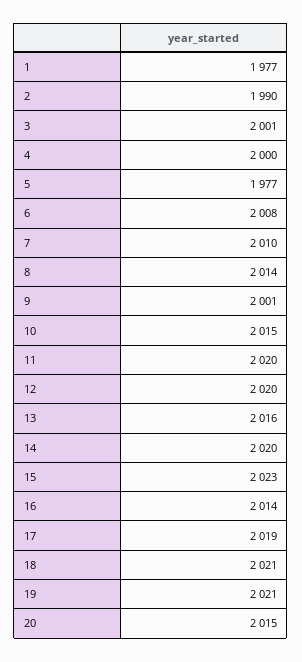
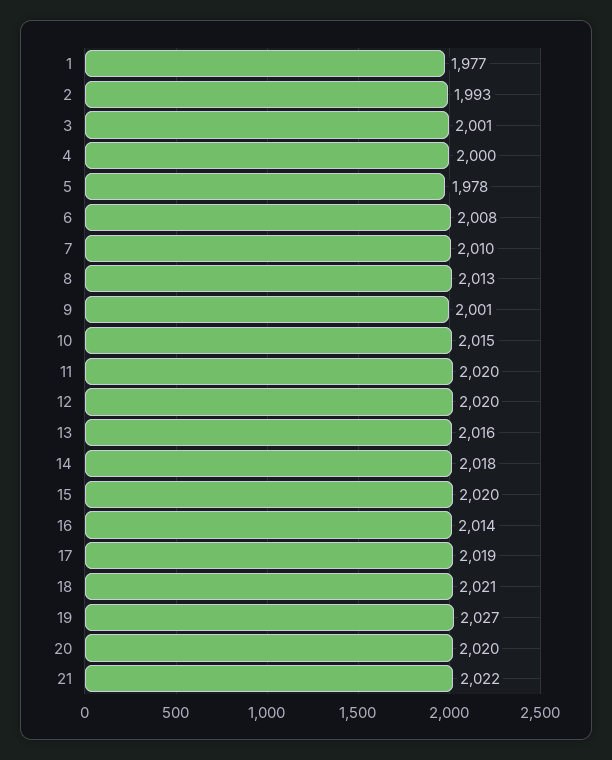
2: 1990 -> 1993
5: 1977 -> 1978
8: 2014 -> 2013
14: 2020 -> 2018
15: 2023 -> 2020
19: 2021 -> 2027
20: 2015 -> 2020
21: none -> 2022

